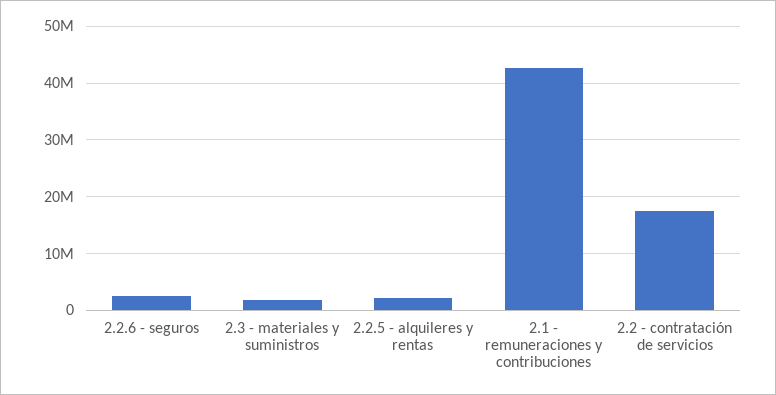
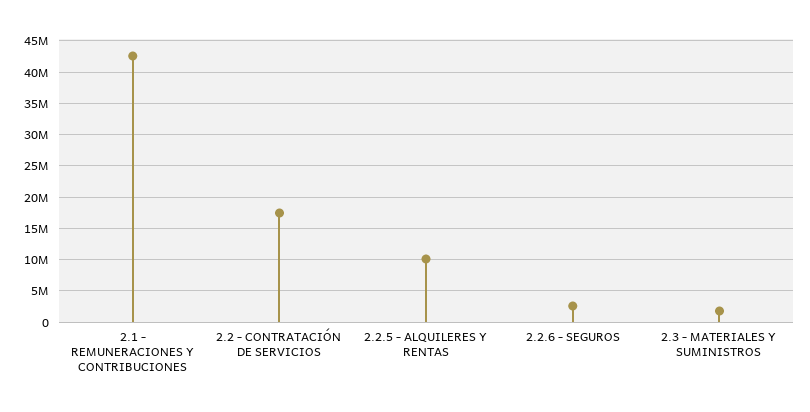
2.2.5 - alquileres y rentas: 2000000 -> 10000000

